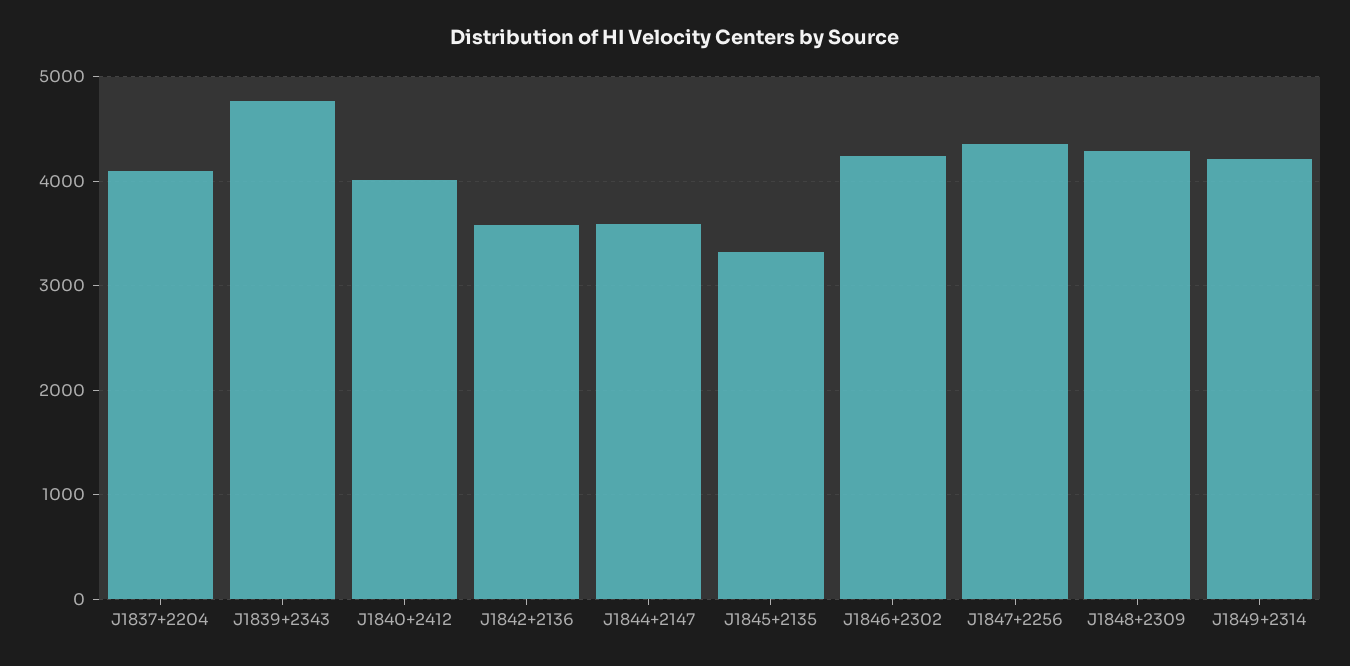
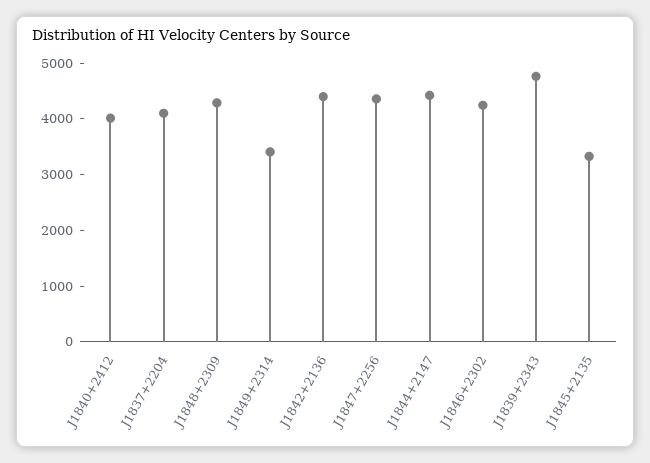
J1842+2136: 3600 -> 4400
J1844+2147: 3600 -> 4400
J1849+2314: 4200 -> 3400

